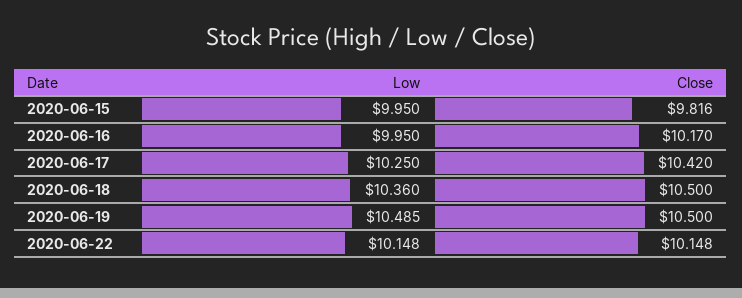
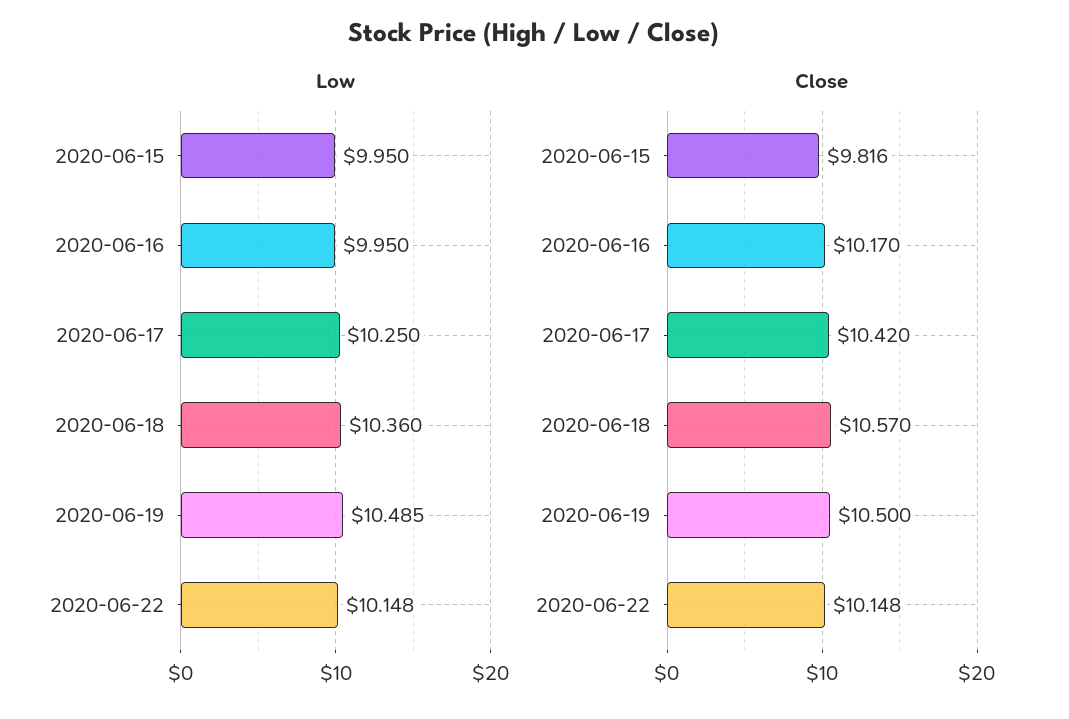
Close, 2020-06-18: 10.5 -> 10.57

